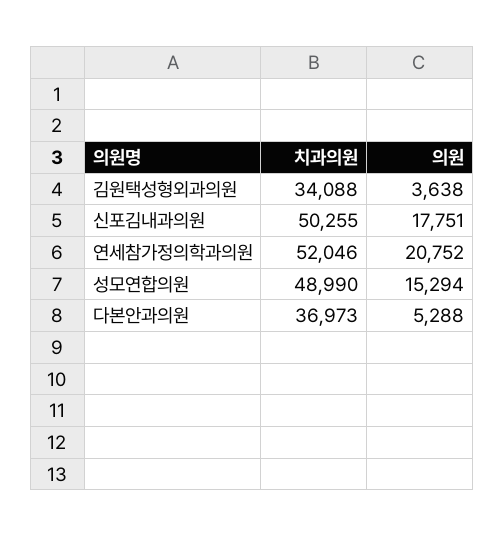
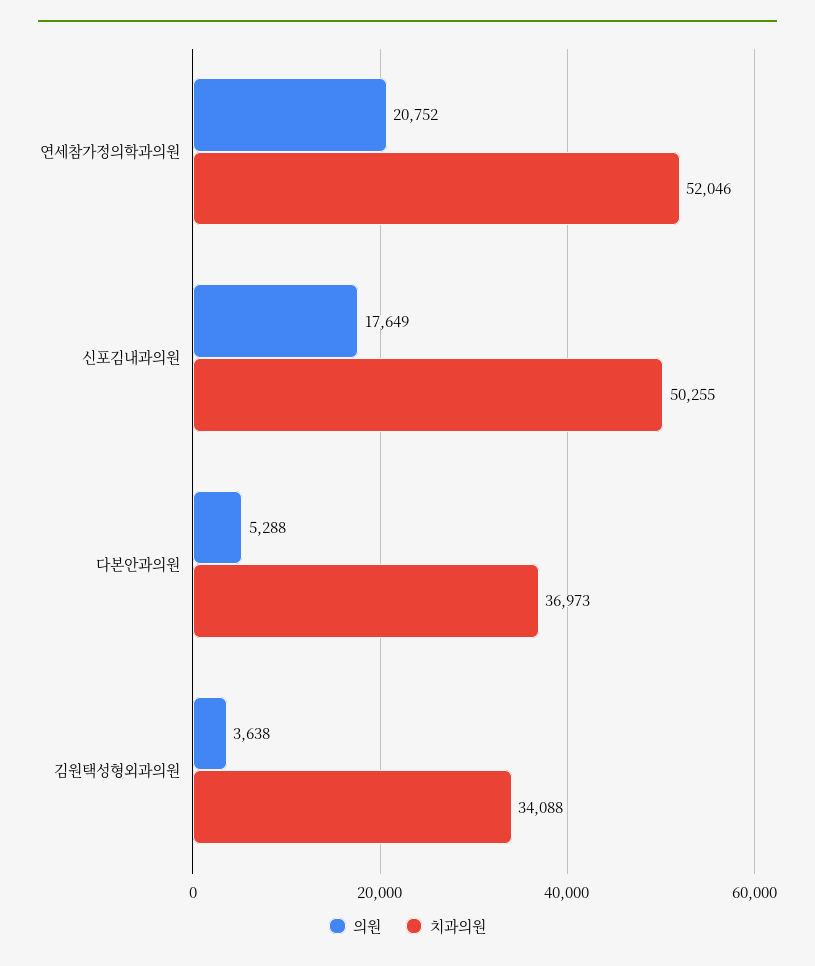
의원, 신포김내과의원: 17751 -> 17649
치과의원, 성모연합의원: 48990 -> none
의원, 성모연합의원: 15294 -> none

